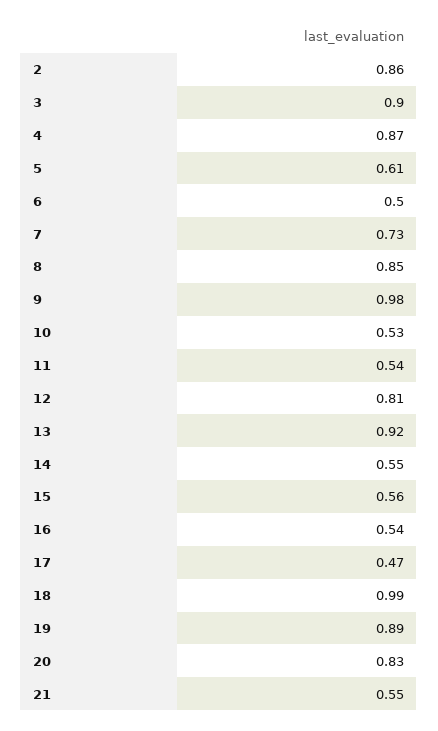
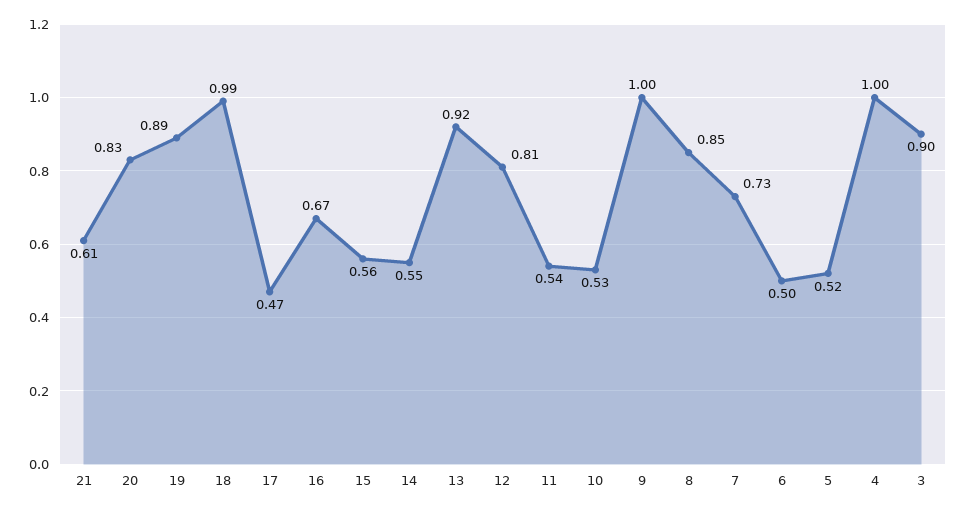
2: 0.86 -> none
4: 0.87 -> 1
5: 0.61 -> 0.52
9: 0.98 -> 1
16: 0.54 -> 0.67
21: 0.55 -> 0.61

